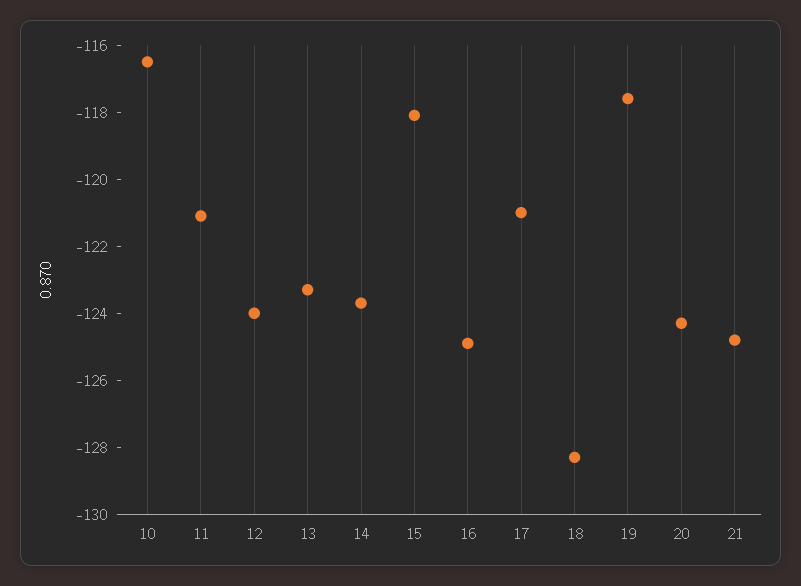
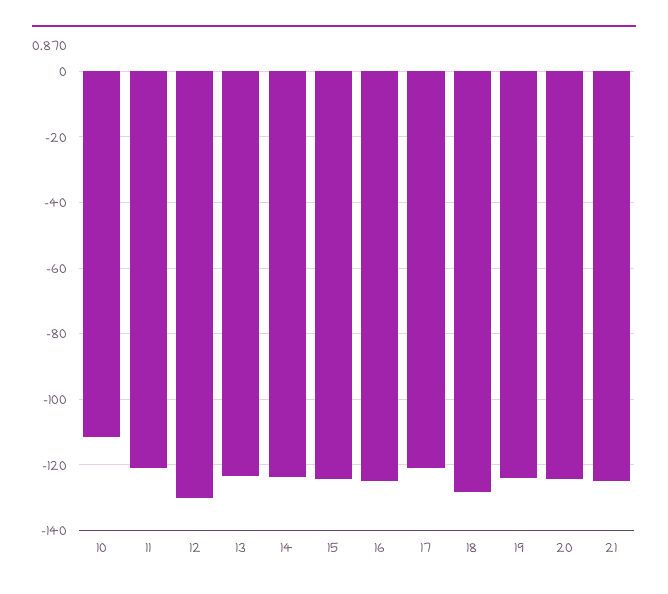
10: -116.5 -> -112
12: -124 -> -130
15: -118 -> -124
19: -117.5 -> -124

